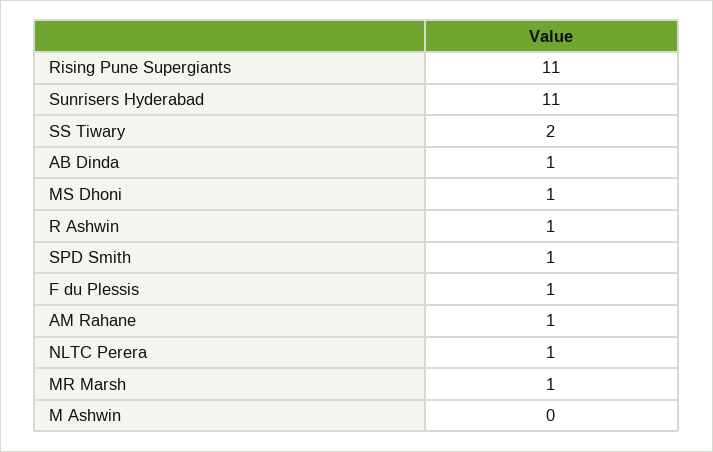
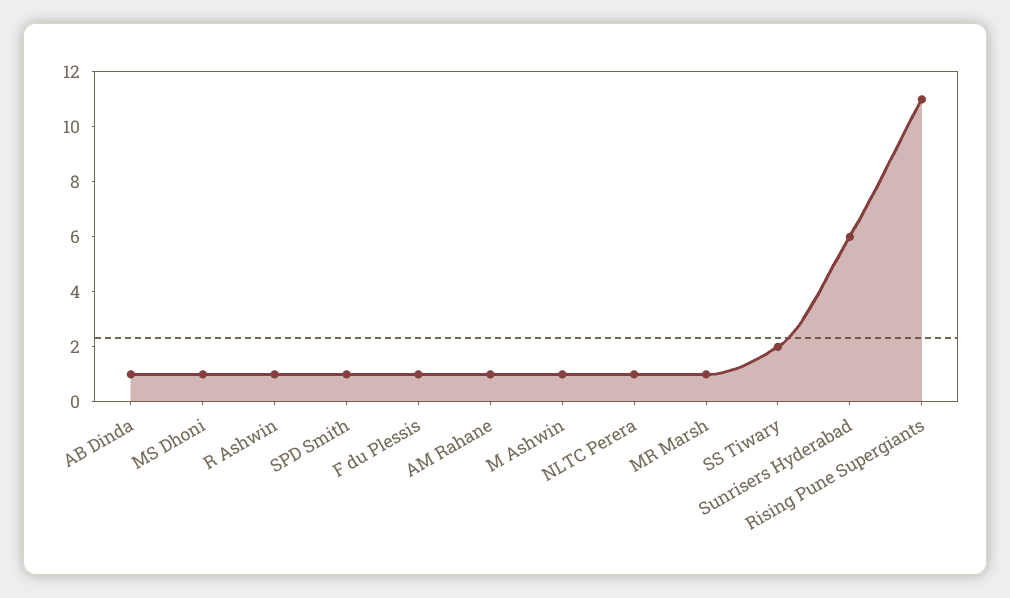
Sunrisers Hyderabad: 11 -> 6
M Ashwin: 0 -> 1

